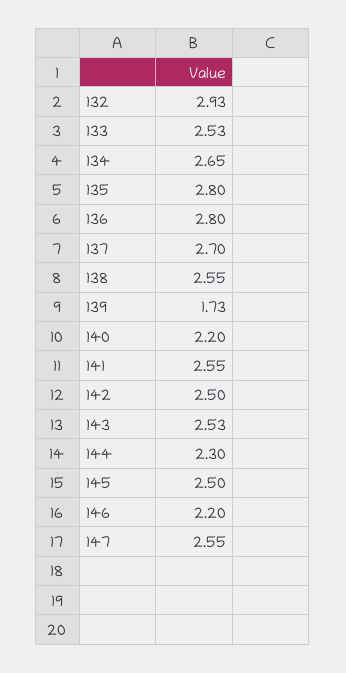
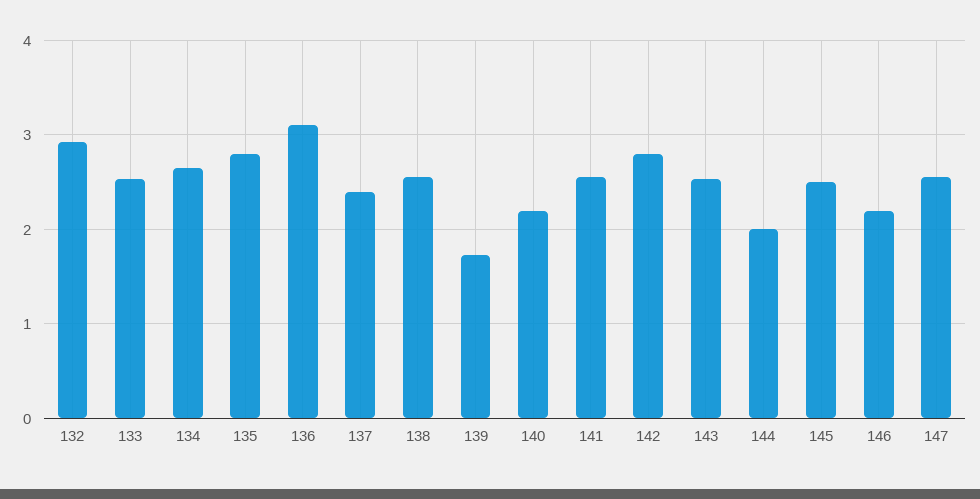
136: 2.8 -> 3.1
137: 2.7 -> 2.4
142: 2.5 -> 2.8
144: 2.3 -> 2

